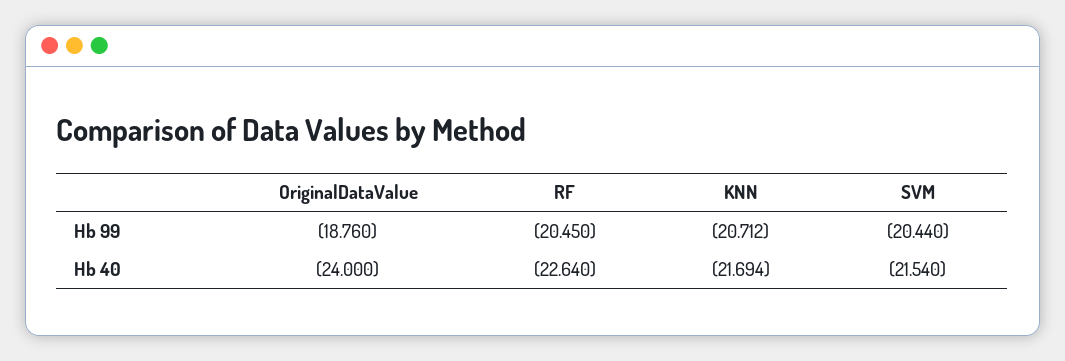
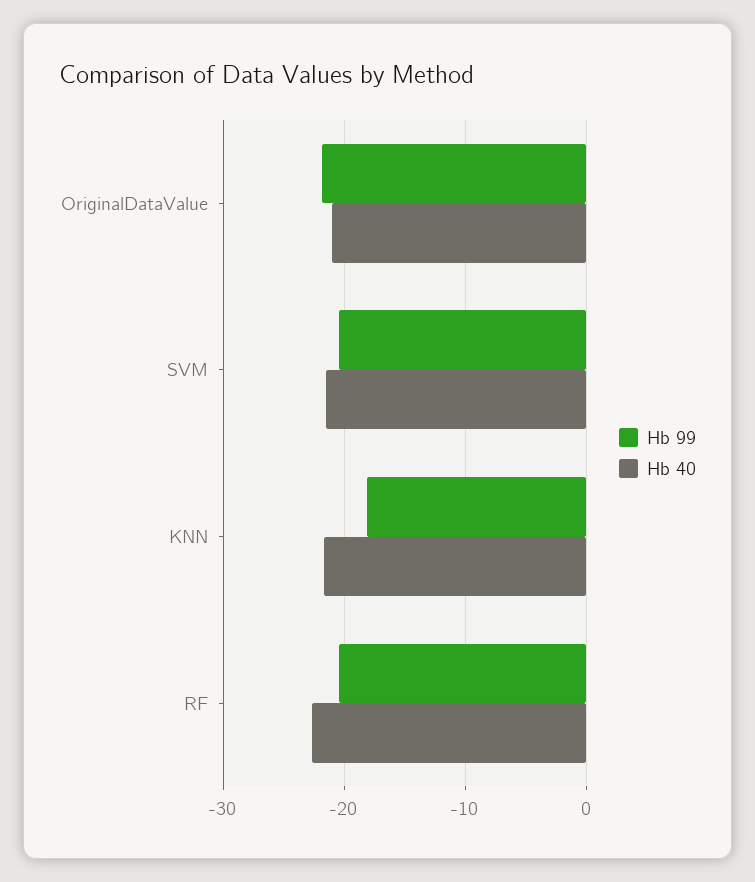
Hb 99, OriginalDataValue: -18.76 -> -22
Hb 99, KNN: -20.712 -> -18
Hb 40, OriginalDataValue: -24 -> -21

